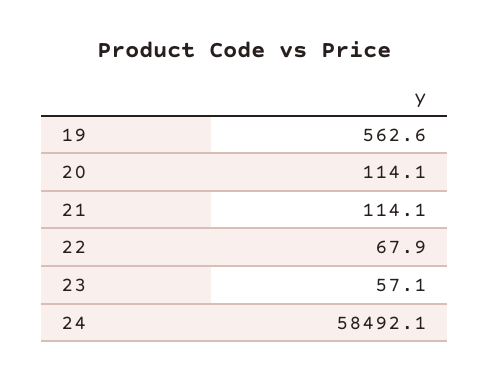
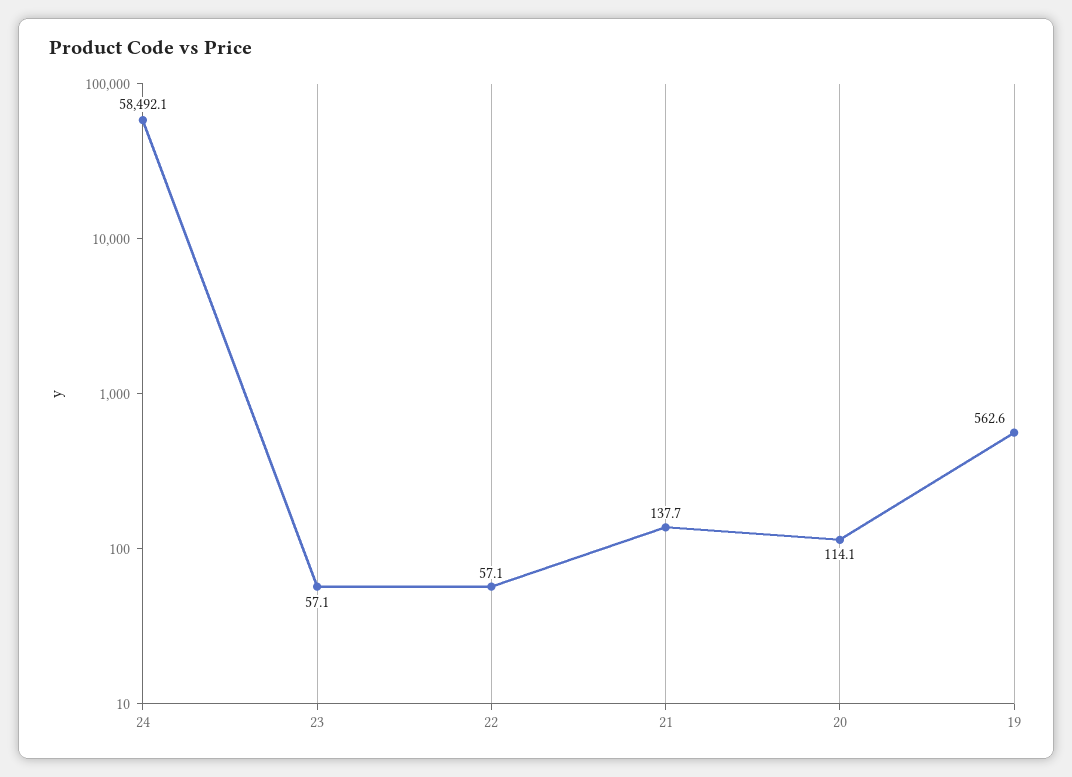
21: 114.1 -> 137.7
22: 67.9 -> 57.1

